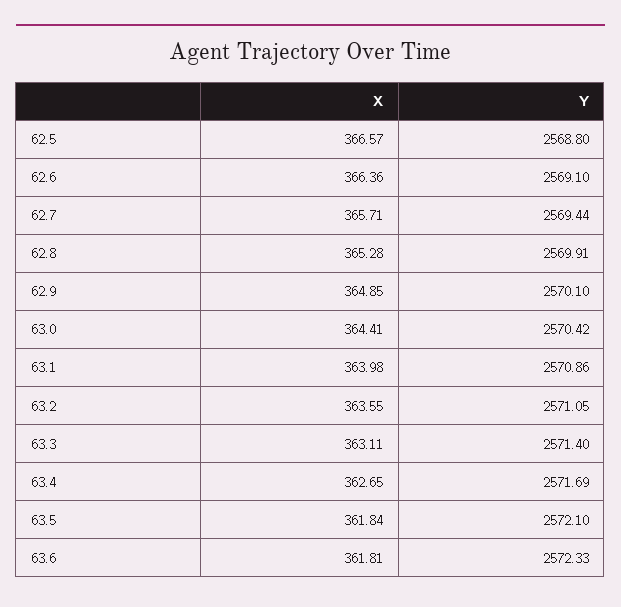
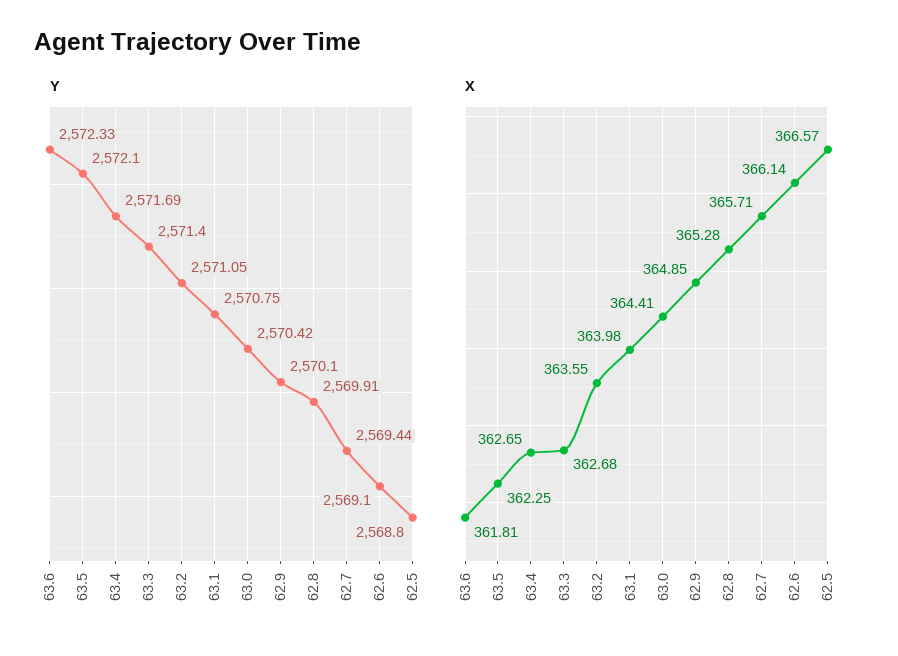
X, 62.6: 366.36 -> 366.14
Y, 63.1: 2570.86 -> 2570.75
X, 63.3: 363.11 -> 362.68
X, 63.5: 361.84 -> 362.25

